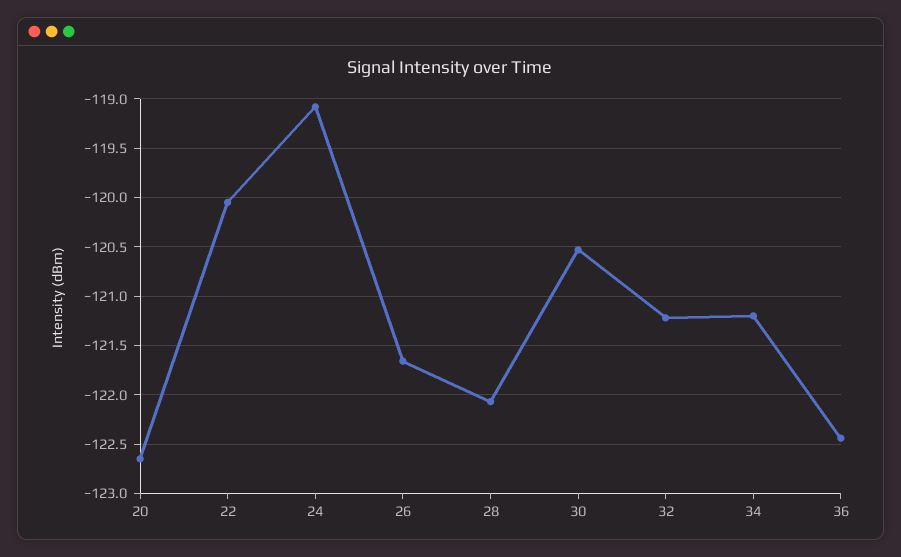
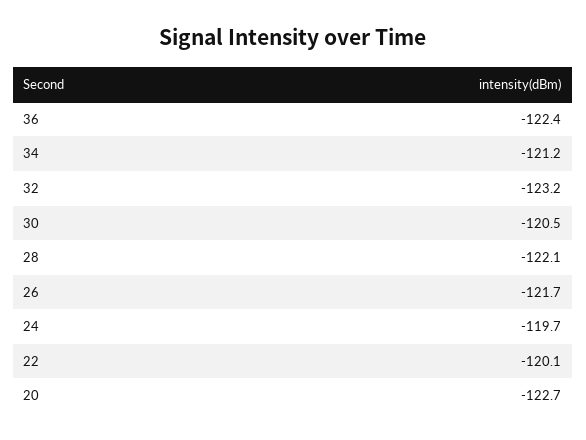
24: -119.1 -> -119.7
32: -121.2 -> -123.2

